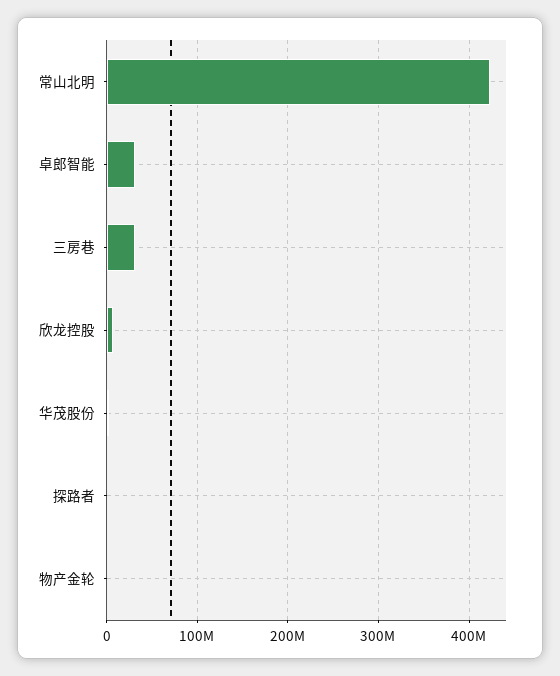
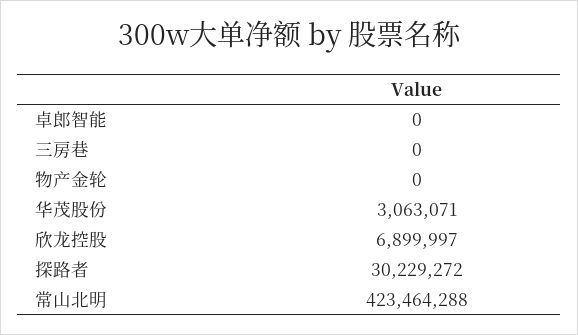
卓郎智能: 30000000 -> 0
三房巷: 30000000 -> 0
探路者: 0 -> 30229272

